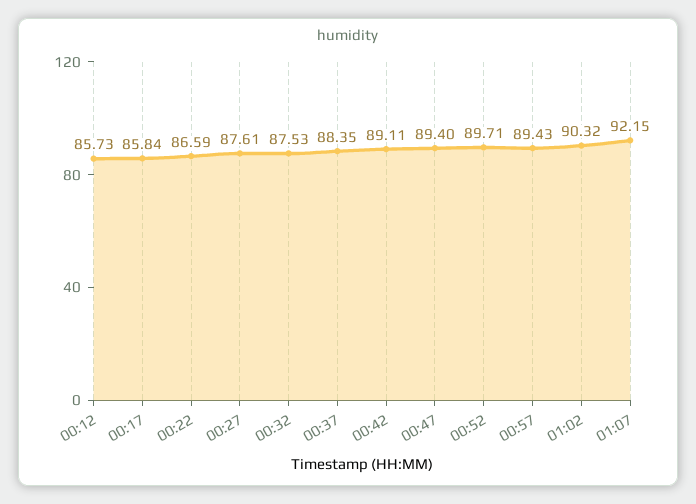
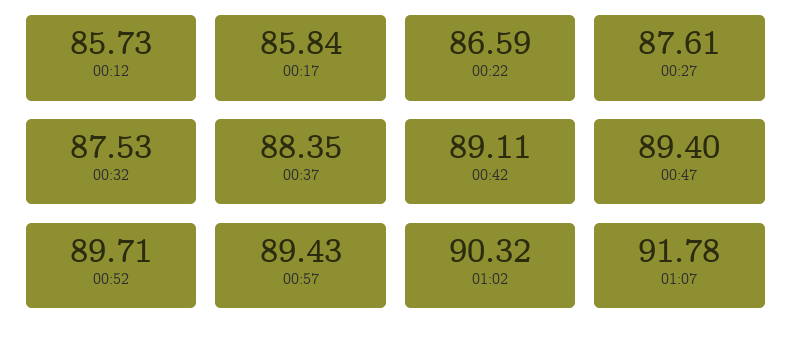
01:07: 92.15 -> 91.78

